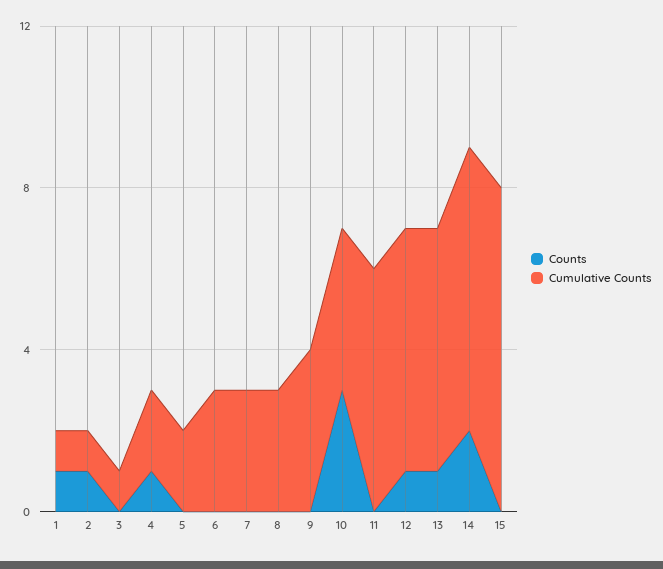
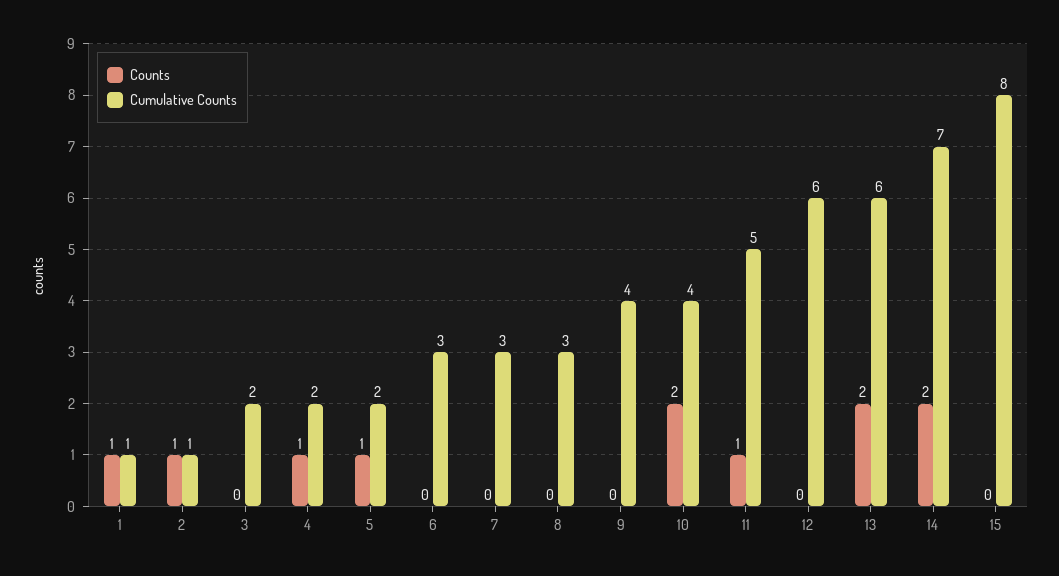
Cumulative Counts, 3: 1 -> 2
Counts, 5: 0 -> 1
Counts, 10: 3 -> 2
Counts, 11: 0 -> 1
Cumulative Counts, 11: 6 -> 5
Counts, 12: 1 -> 0
Counts, 13: 1 -> 2

